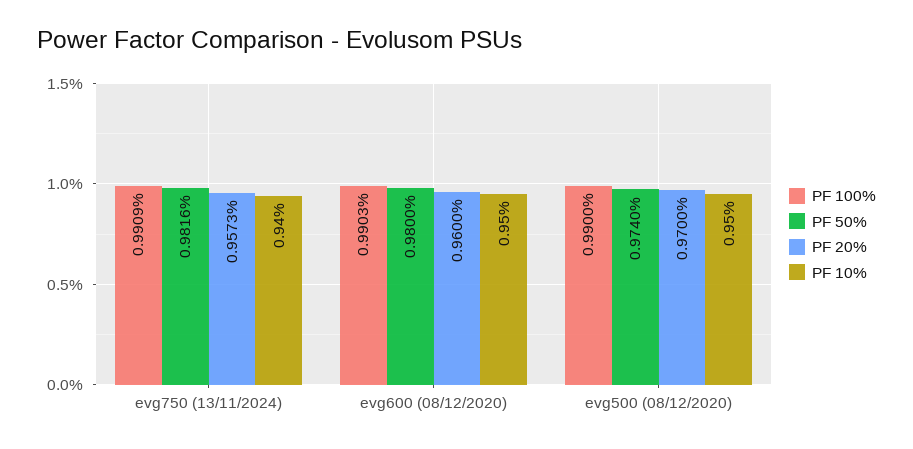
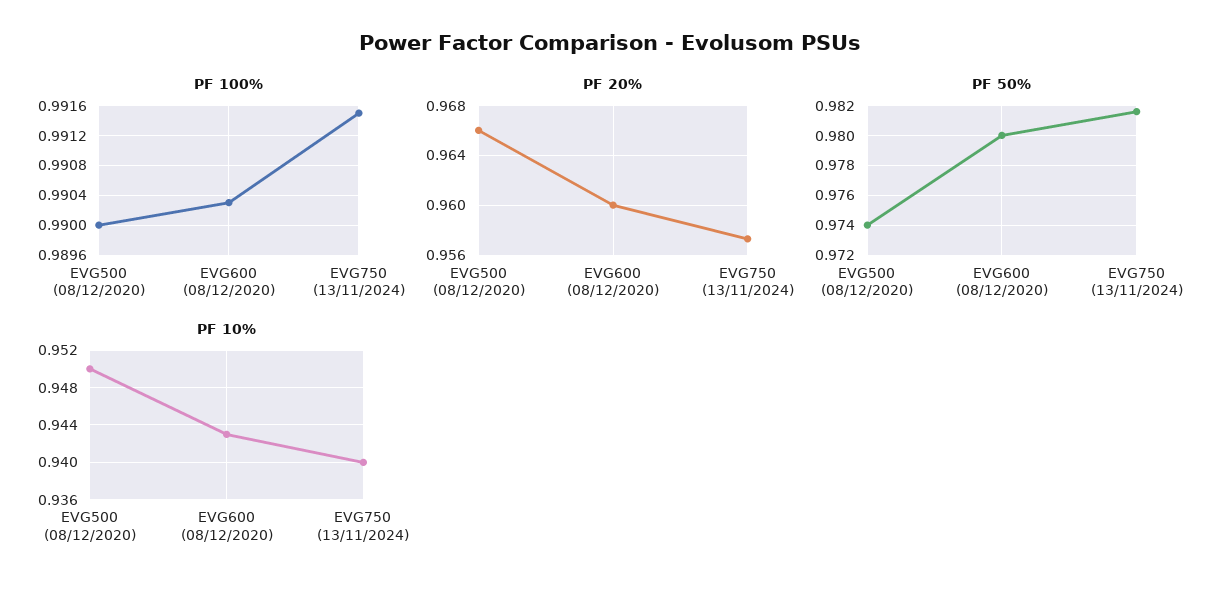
PF 100%, evg750 (13/11/2024): 0.9909 -> 0.9915
PF 10%, evg600 (08/12/2020): 0.95 -> 0.943
PF 20%, evg500 (08/12/2020): 0.97 -> 0.966

